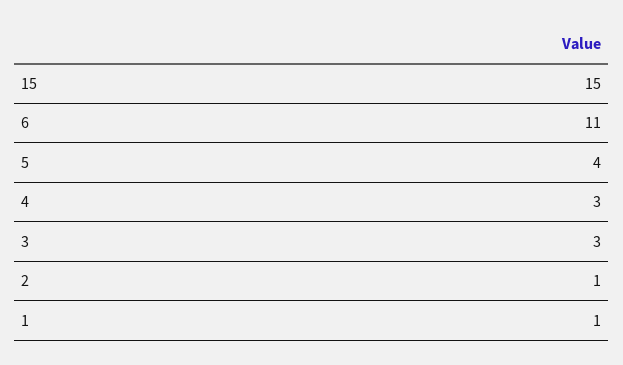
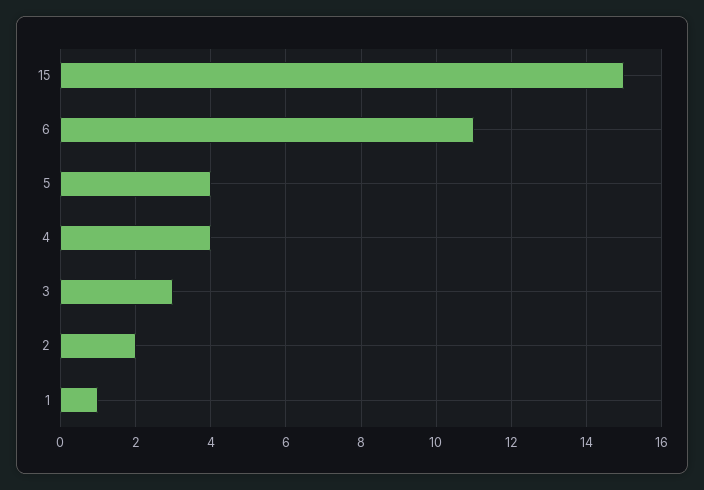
4: 3 -> 4
2: 1 -> 2

